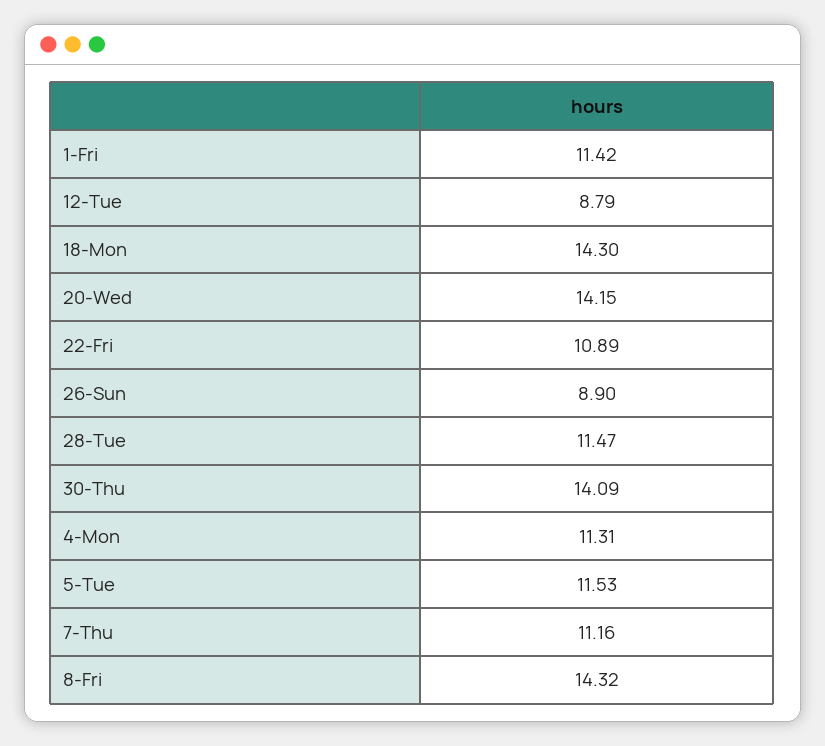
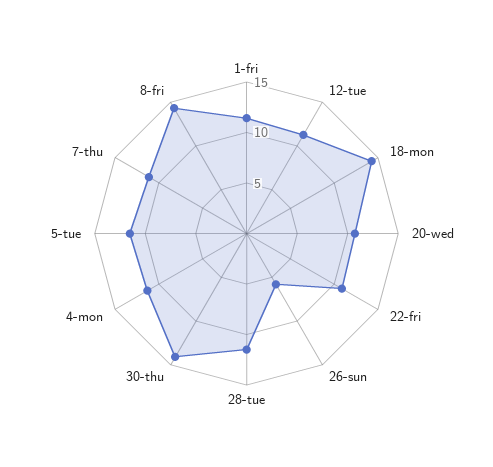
12-Tue: 8.79 -> 11
20-Wed: 14.15 -> 11
26-Sun: 8.9 -> 6

